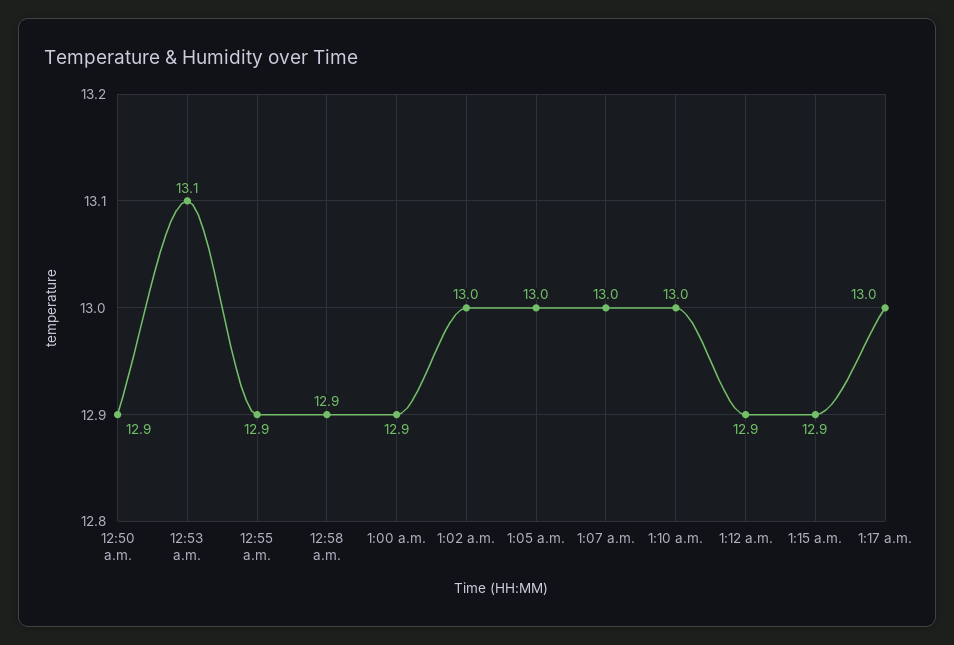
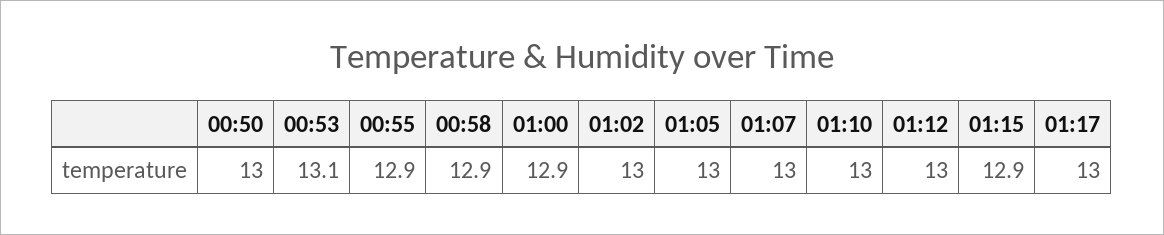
12:50 a.m.: 12.9 -> 13
1:12 a.m.: 12.9 -> 13

